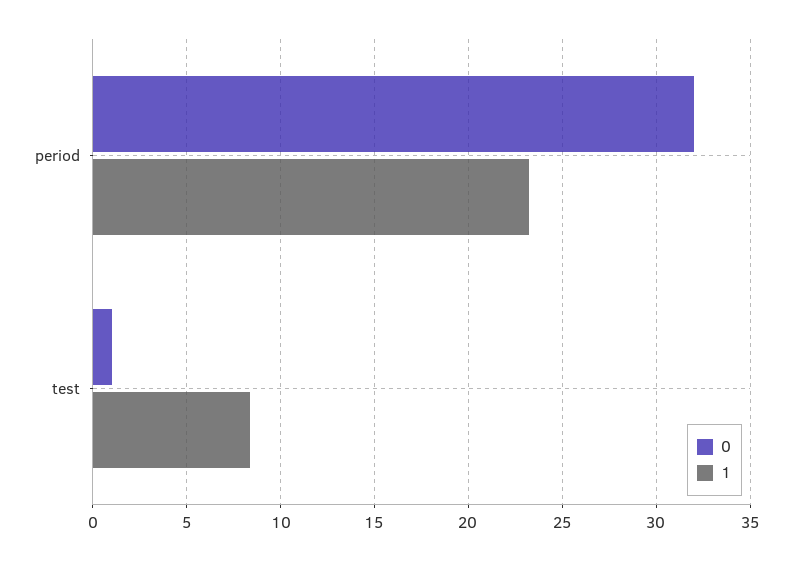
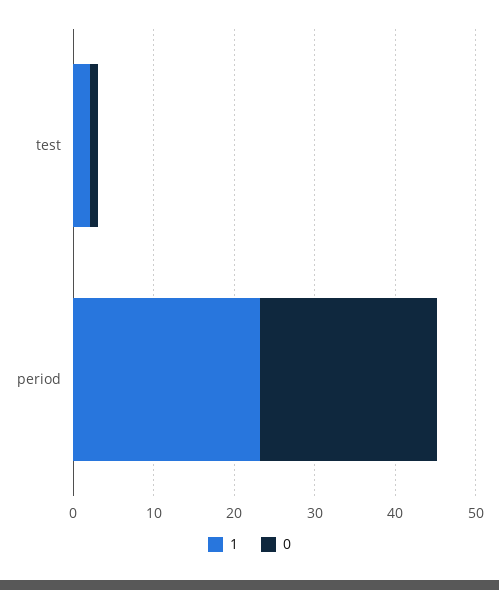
0, period: 32 -> 22
1, test: 8.5 -> 2

